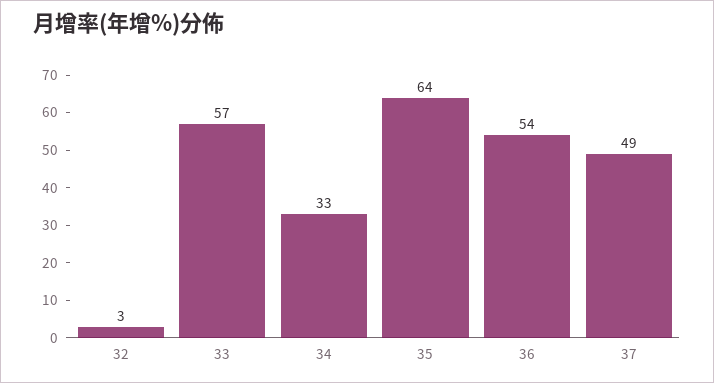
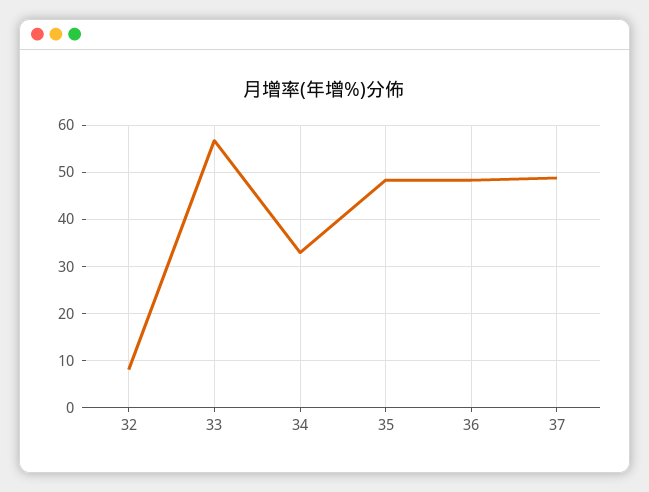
32: 3 -> 8
35: 64 -> 48
36: 54 -> 48

